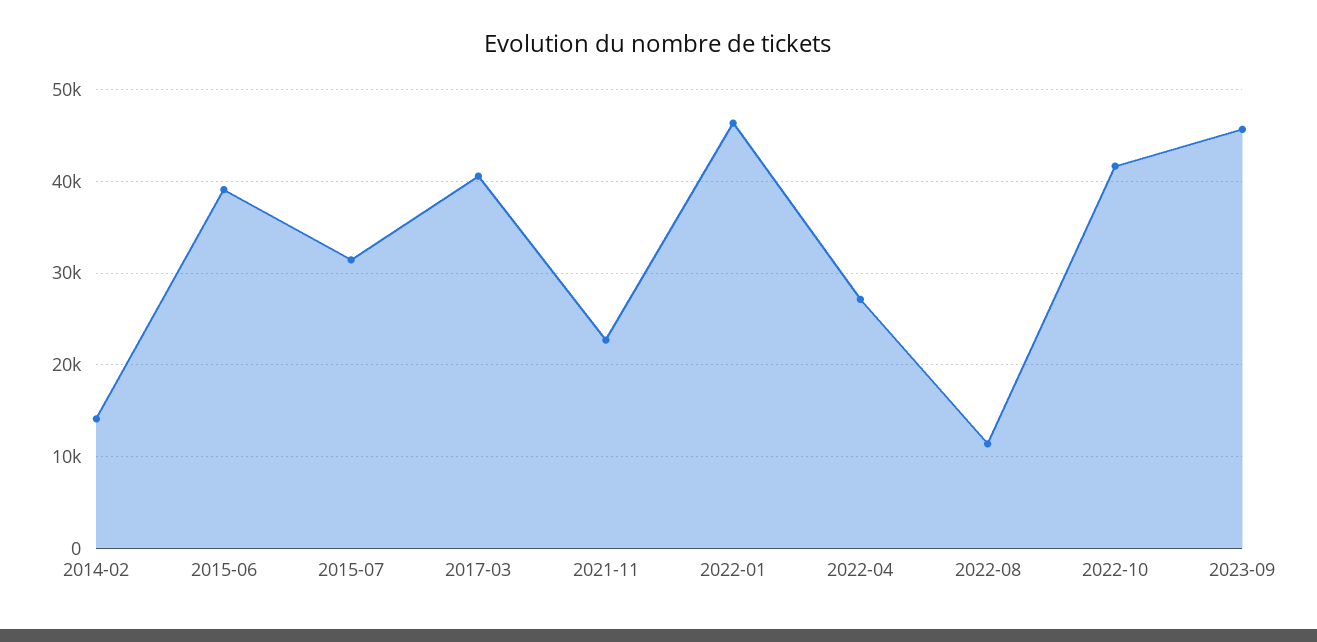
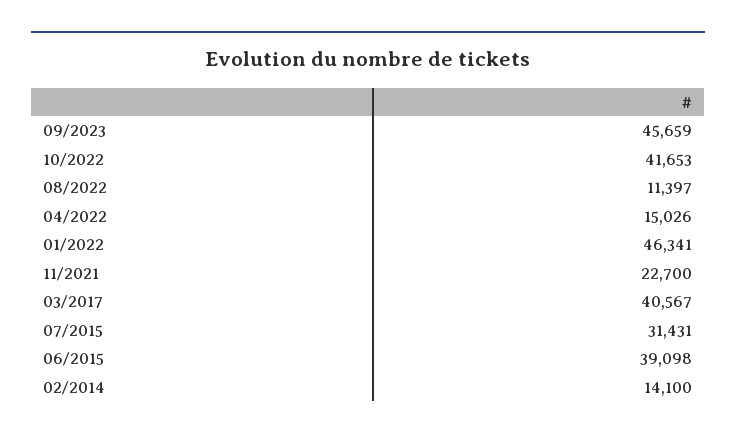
2022-04: 27000 -> 15026

